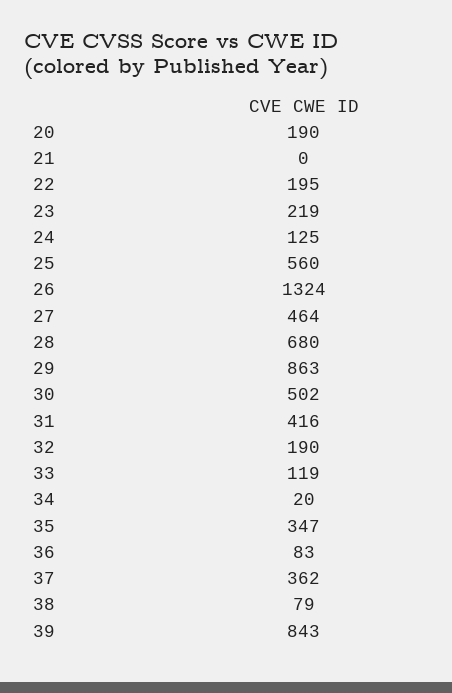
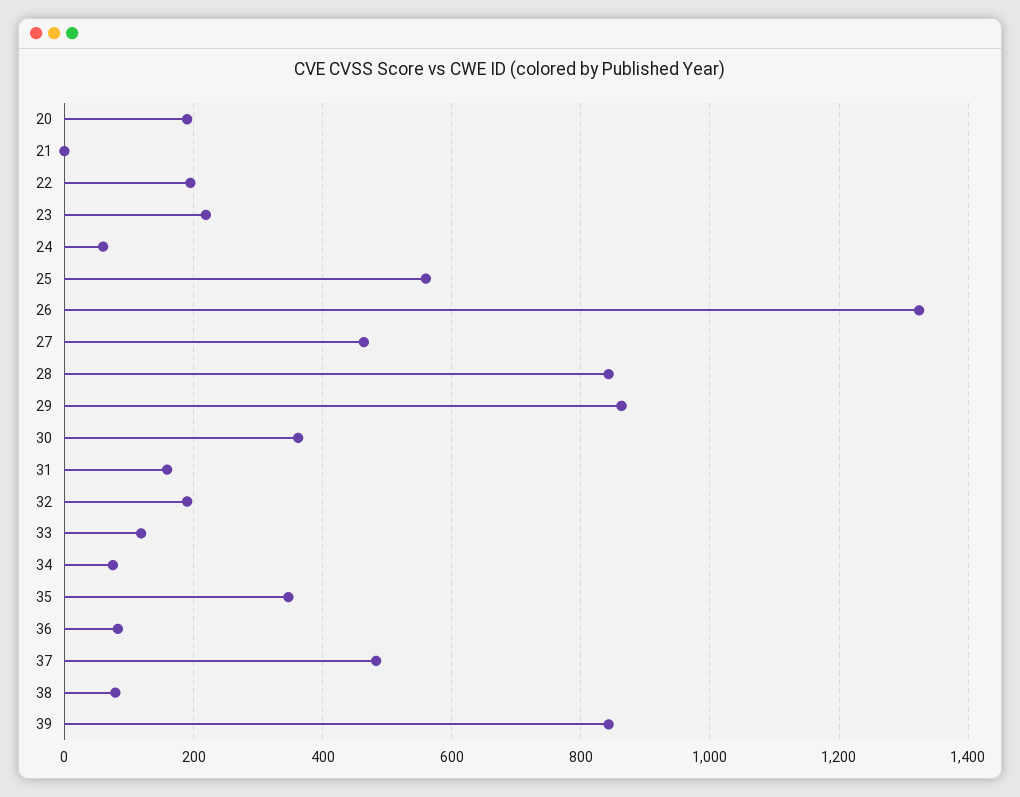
24: 125 -> 60
28: 680 -> 840
30: 502 -> 360
31: 416 -> 160
34: 20 -> 80
37: 362 -> 480

